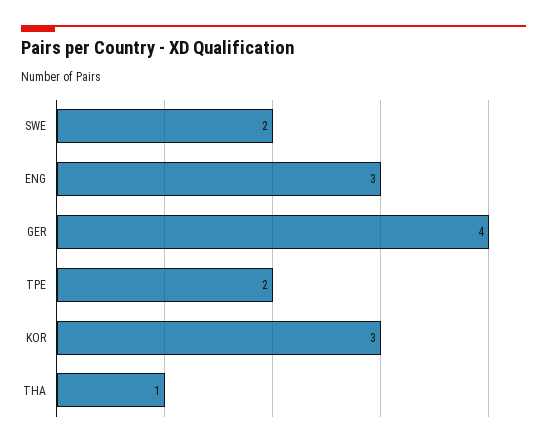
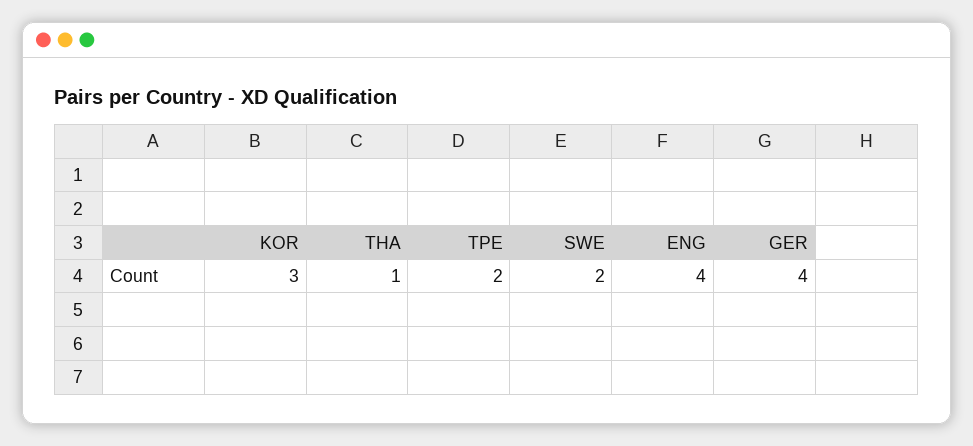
ENG: 3 -> 4

